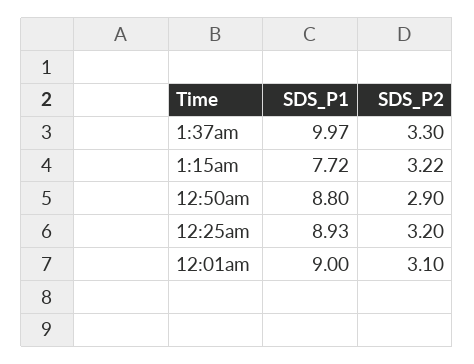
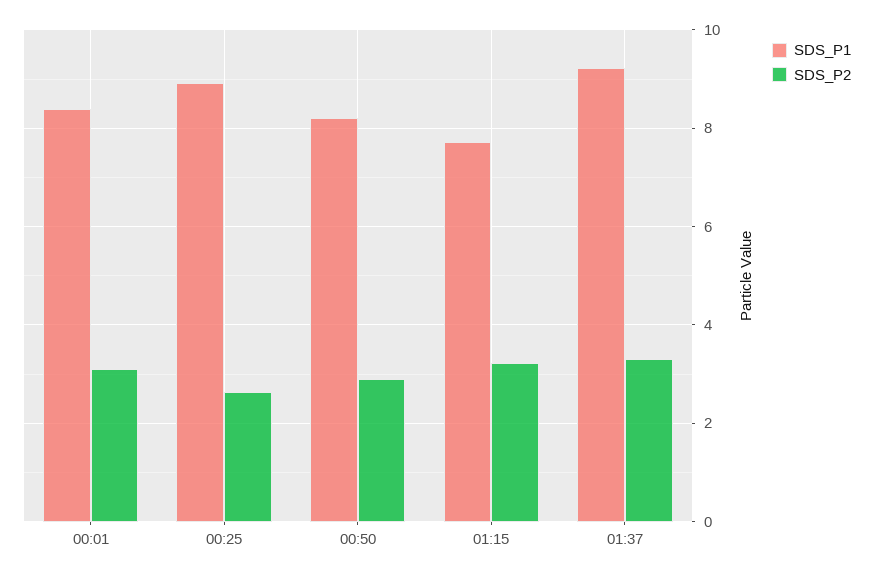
SDS_P1, 1:37am: 9.97 -> 9.2
SDS_P1, 12:50am: 8.8 -> 8.2
SDS_P2, 12:25am: 3.2 -> 2.6
SDS_P1, 12:01am: 9 -> 8.4

